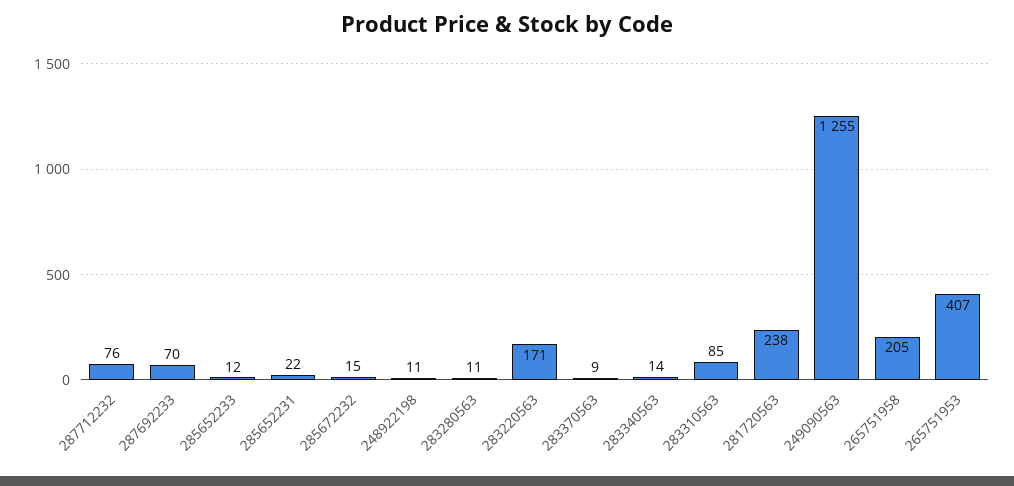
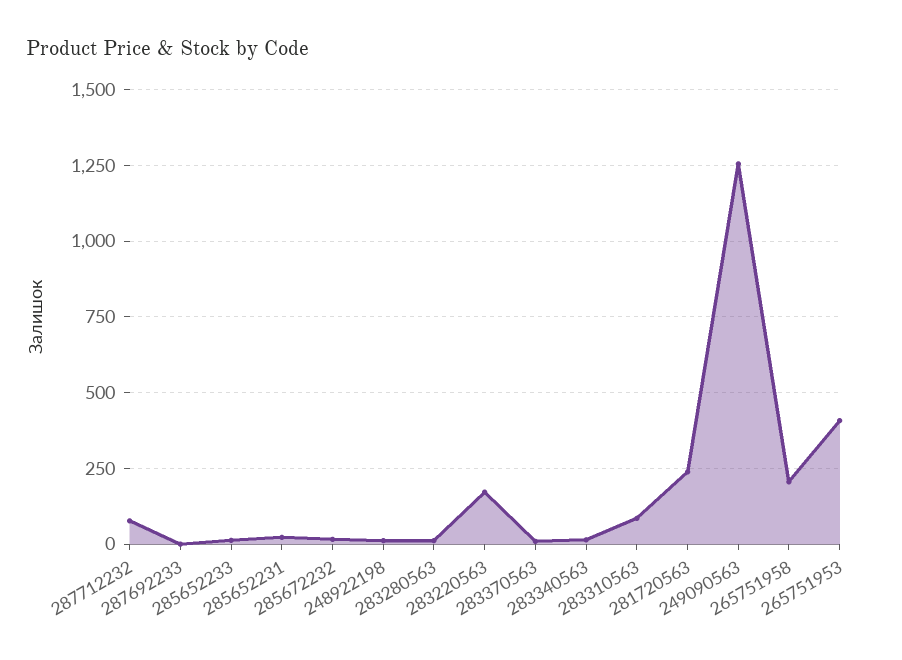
287692233: 70 -> 0

